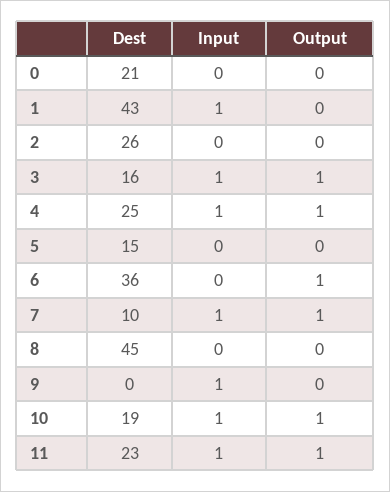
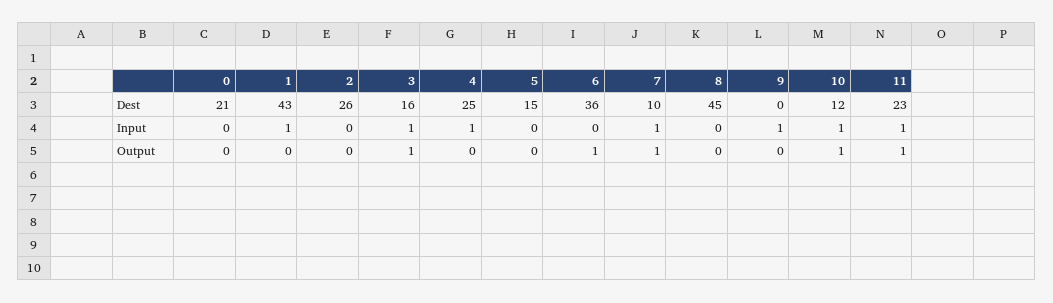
Output, 4: 1 -> 0
Dest, 10: 19 -> 12

